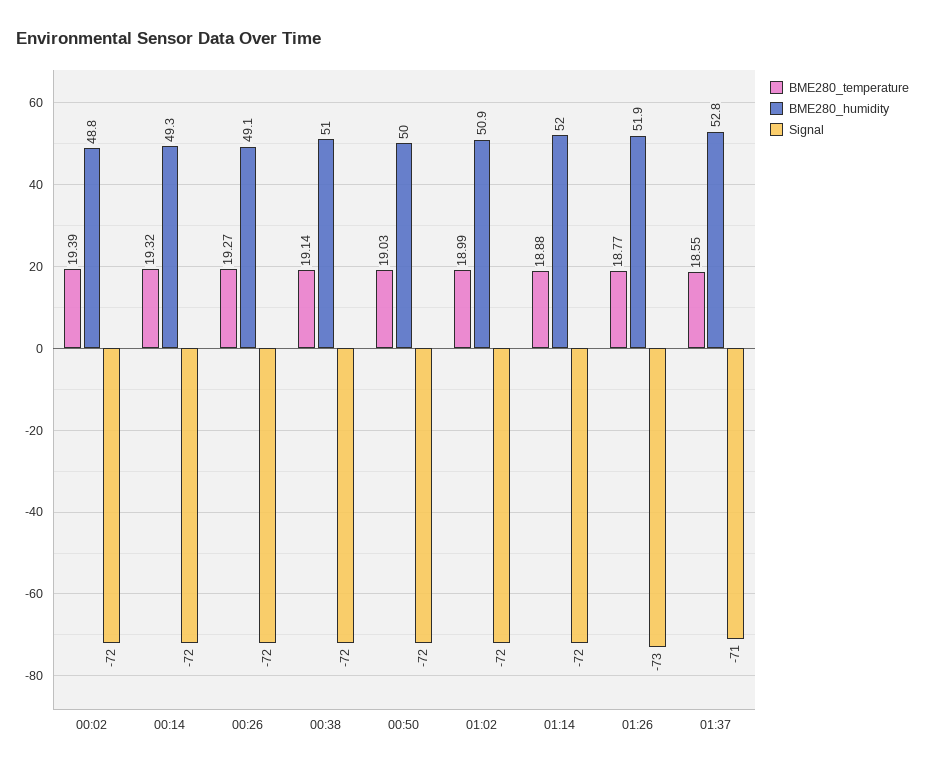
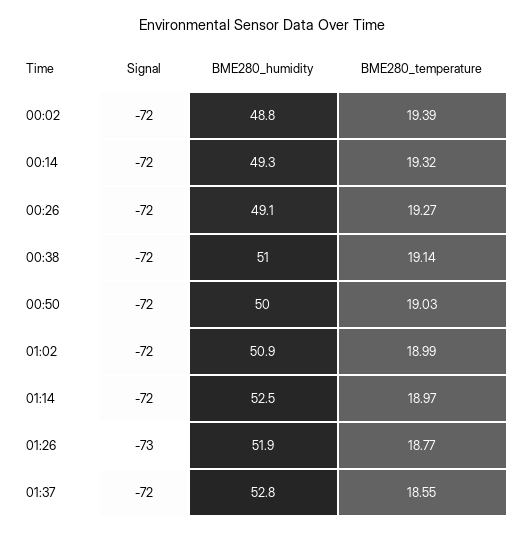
BME280_temperature, 01:14: 18.88 -> 18.97
BME280_humidity, 01:14: 52 -> 52.5
Signal, 01:37: -71 -> -72

